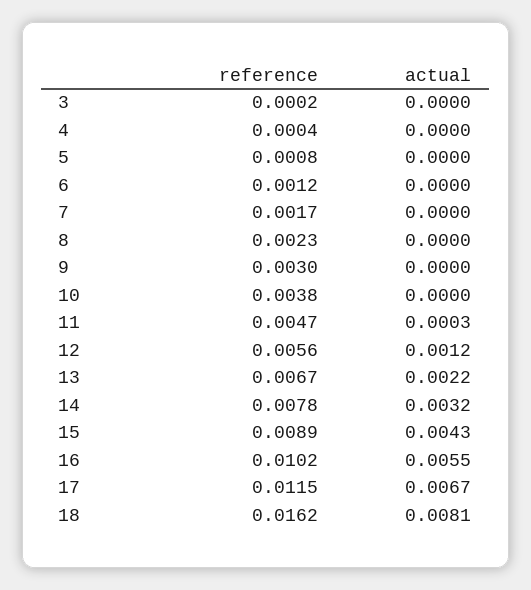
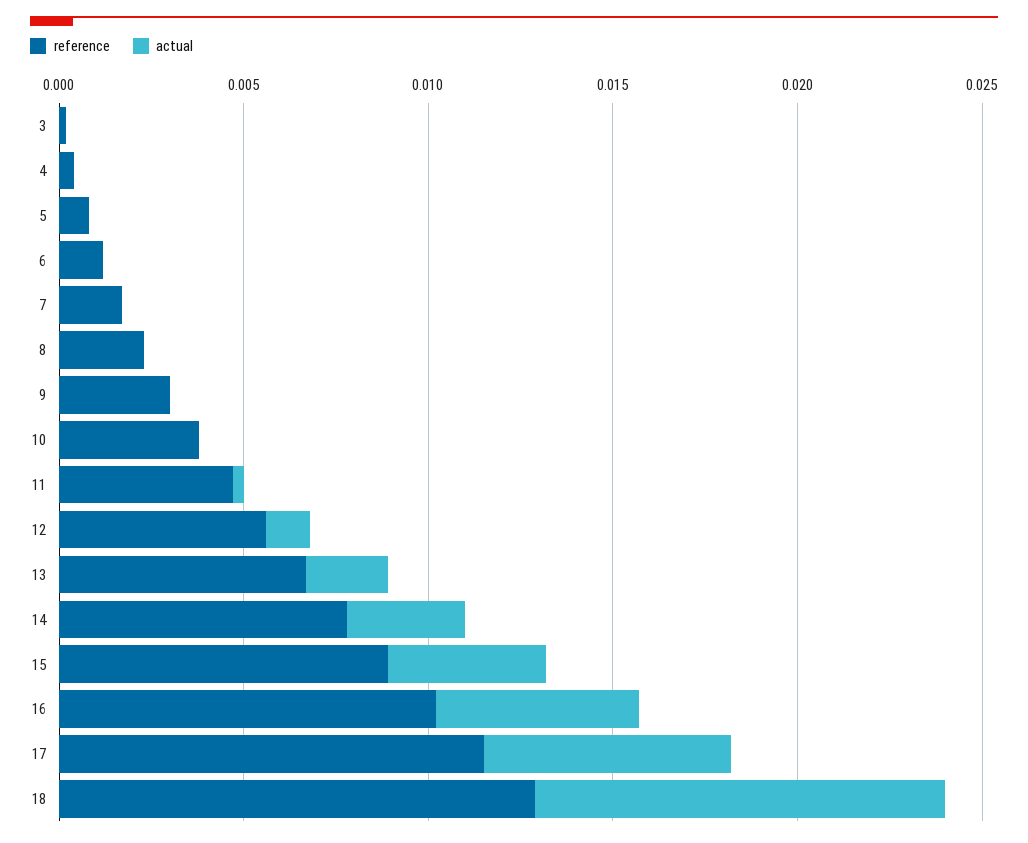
reference, 18: 0.0162 -> 0.013
actual, 18: 0.0081 -> 0.011

